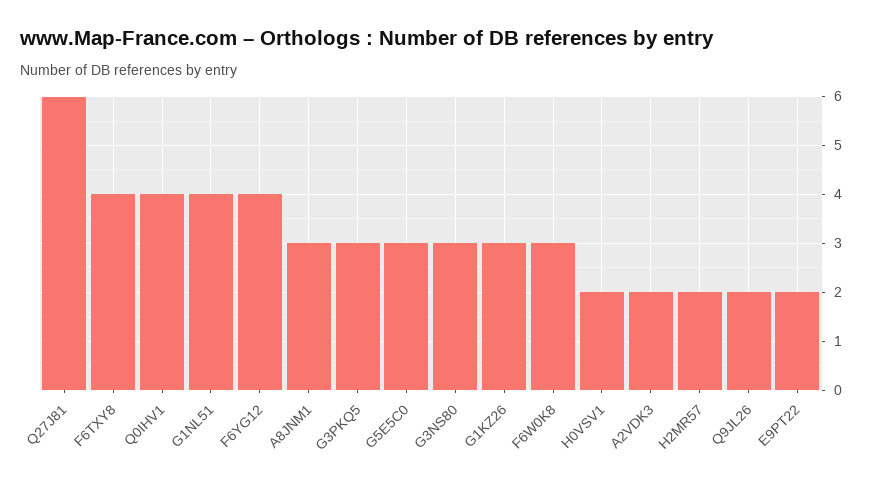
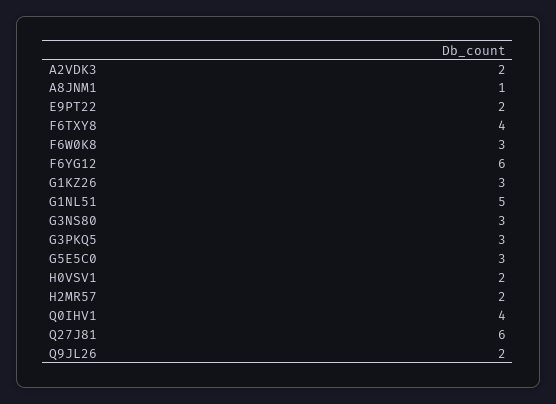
G1NL51: 4 -> 5
F6YG12: 4 -> 6
A8JNM1: 3 -> 1

